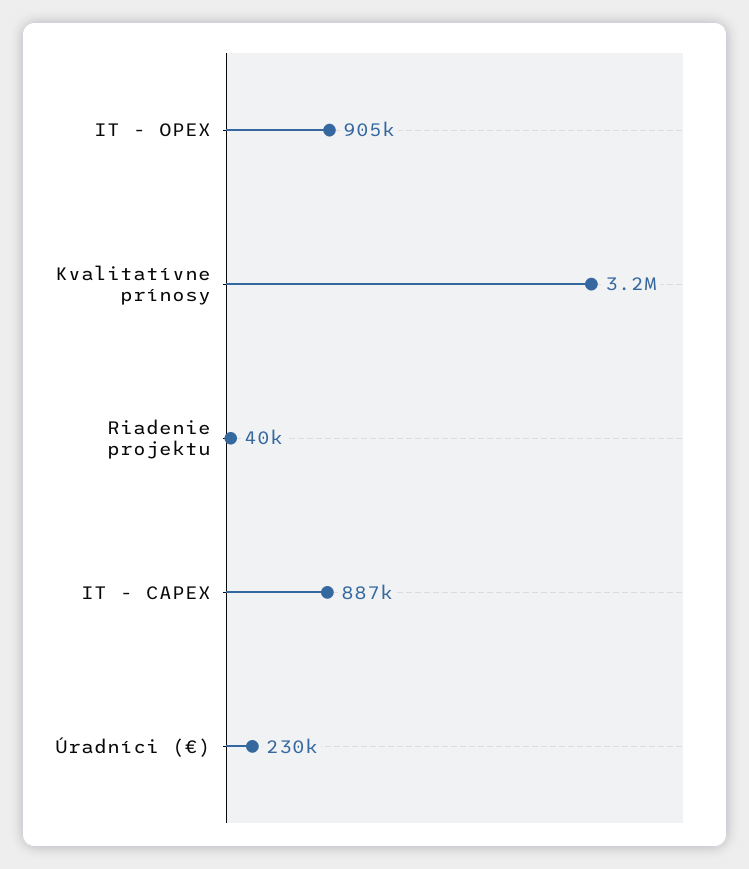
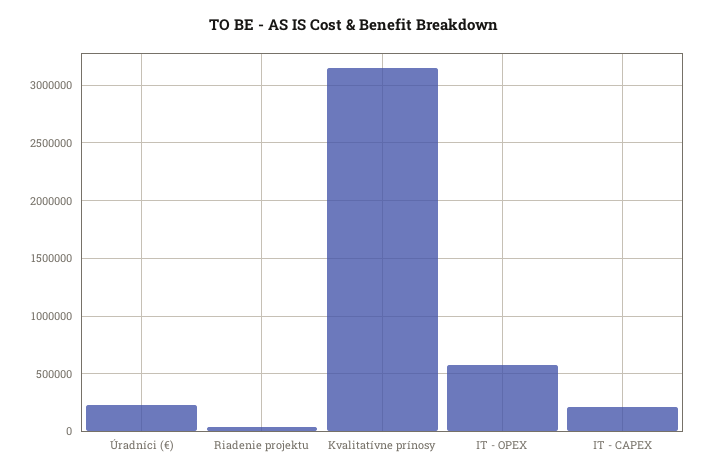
IT - OPEX: 905000 -> 600000
IT - CAPEX: 887000 -> 200000

